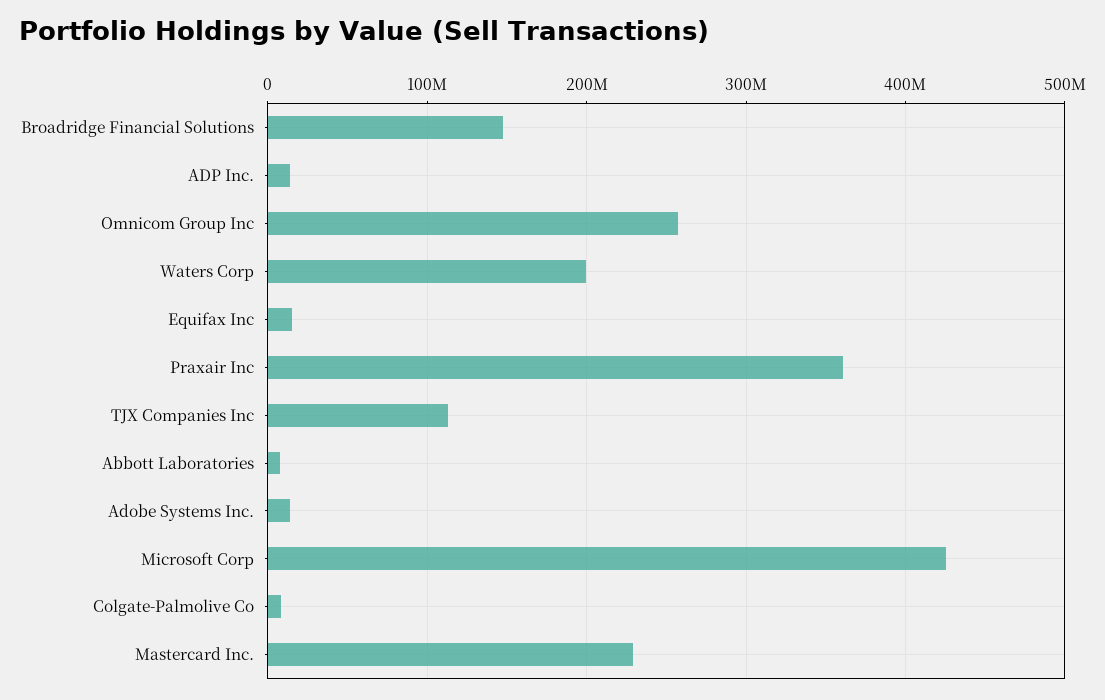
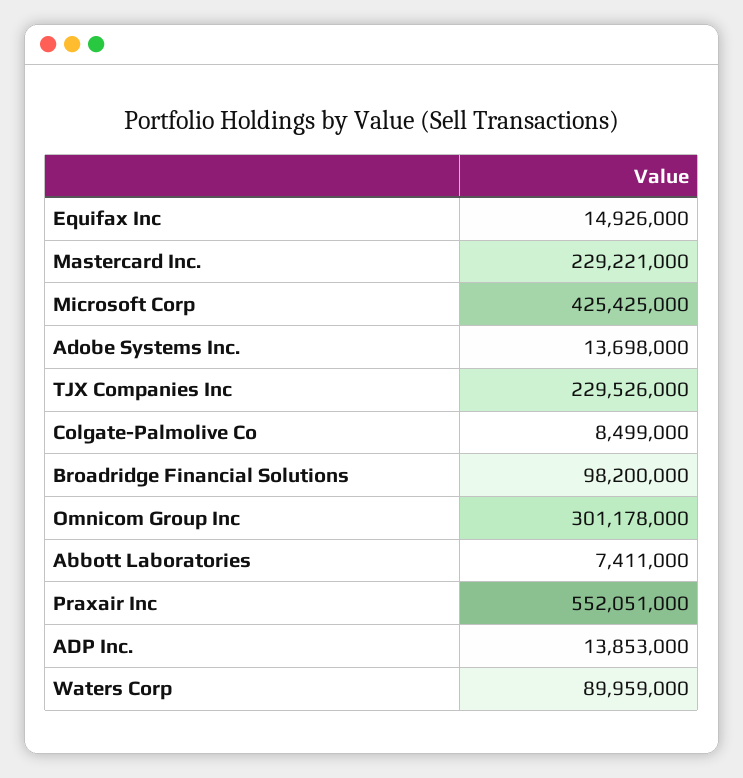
Broadridge Financial Solutions: 150000000 -> 98200000
Omnicom Group Inc: 260000000 -> 301178000
Waters Corp: 200000000 -> 89959000
Praxair Inc: 360000000 -> 552051000
TJX Companies Inc: 110000000 -> 229526000

